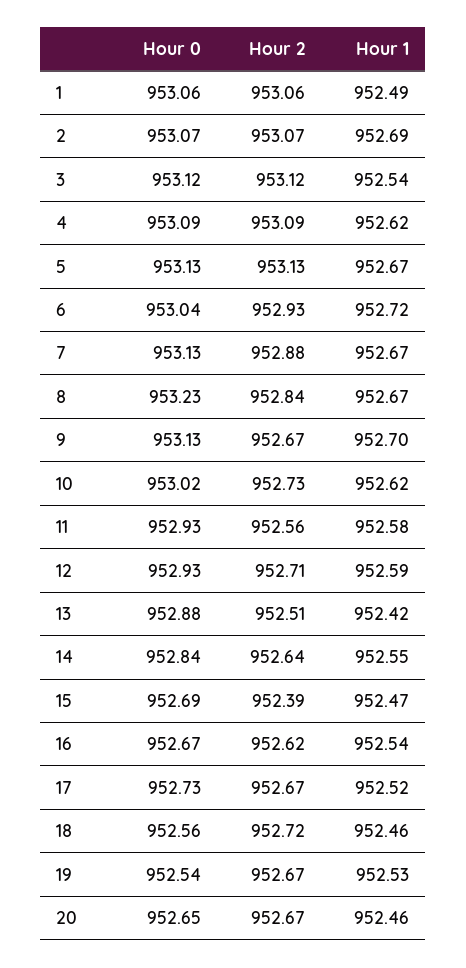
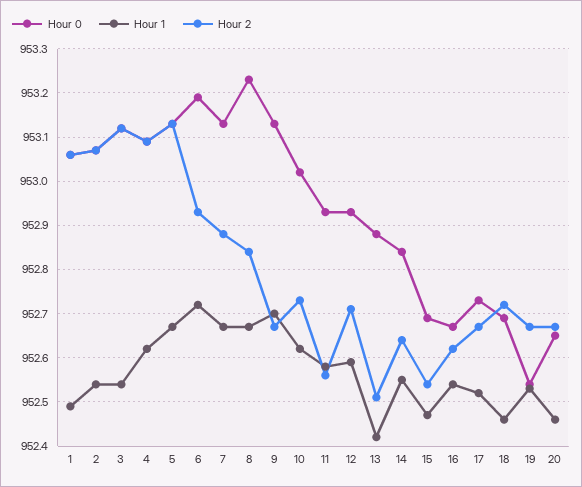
Hour 1, 2: 952.69 -> 952.55
Hour 0, 6: 953.04 -> 953.2
Hour 2, 15: 952.39 -> 952.55
Hour 0, 18: 952.56 -> 952.7

